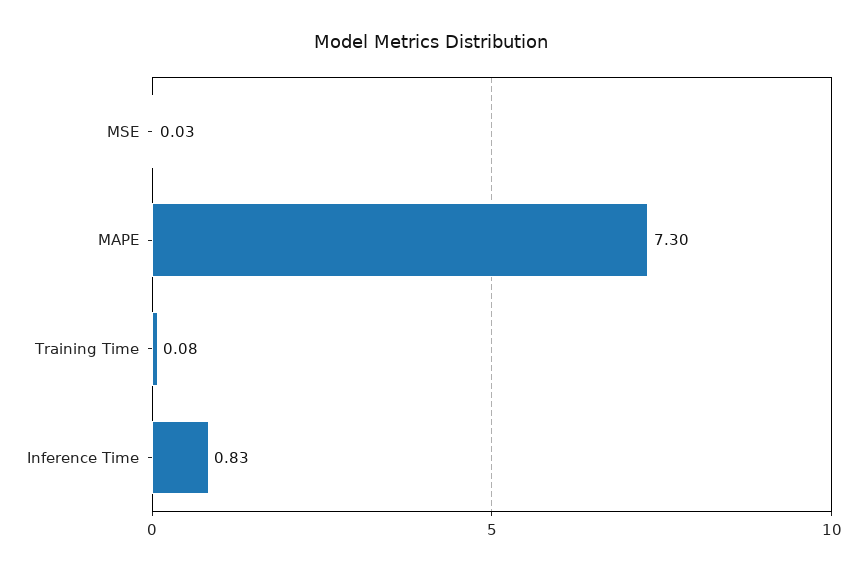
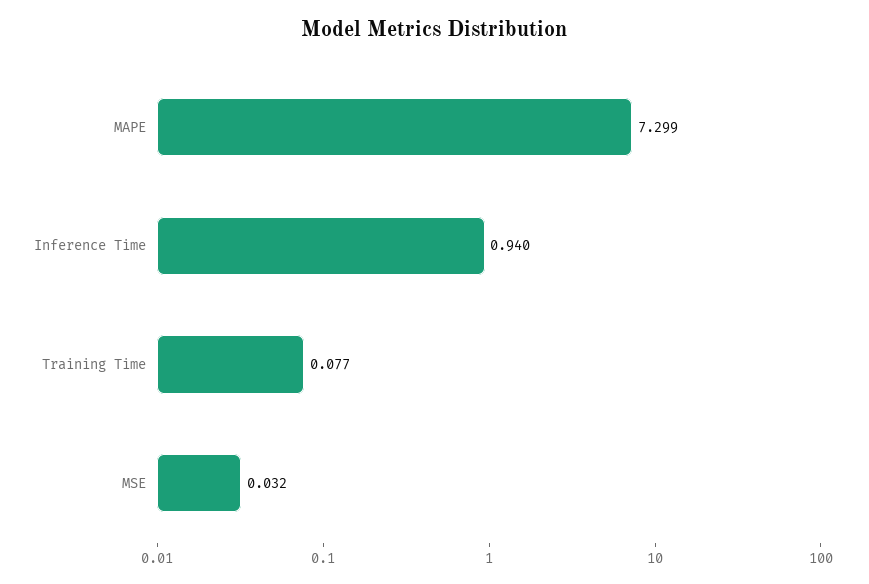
Inference Time: 0.83 -> 0.94

